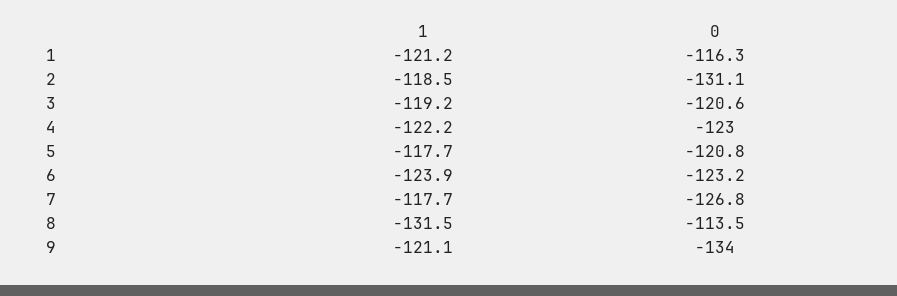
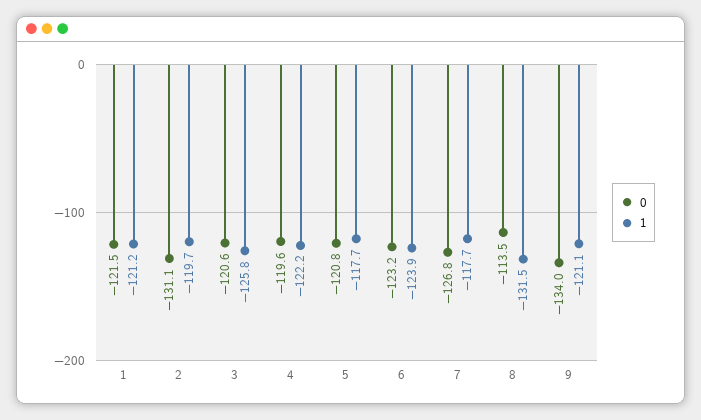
0, 1: -116.3 -> -121.5
1, 2: -118.5 -> -119.7
1, 3: -119.2 -> -125.8
0, 4: -123 -> -119.6

